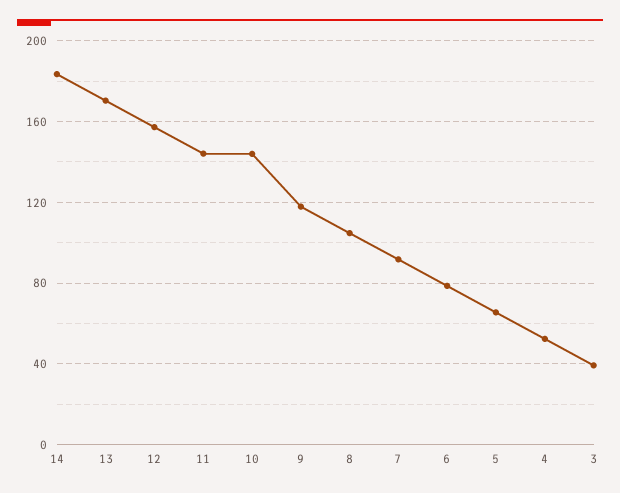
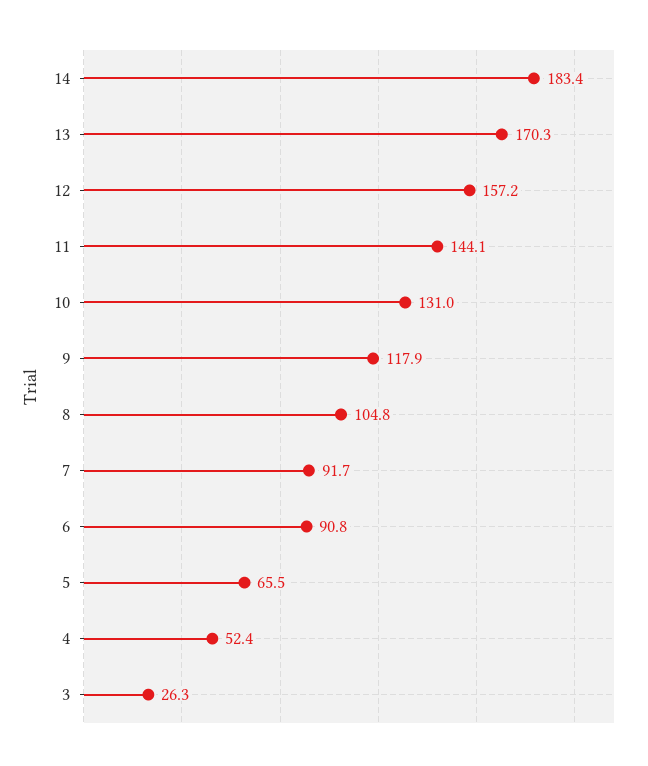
10: 145 -> 131
6: 80 -> 90.8
3: 40 -> 26.3

